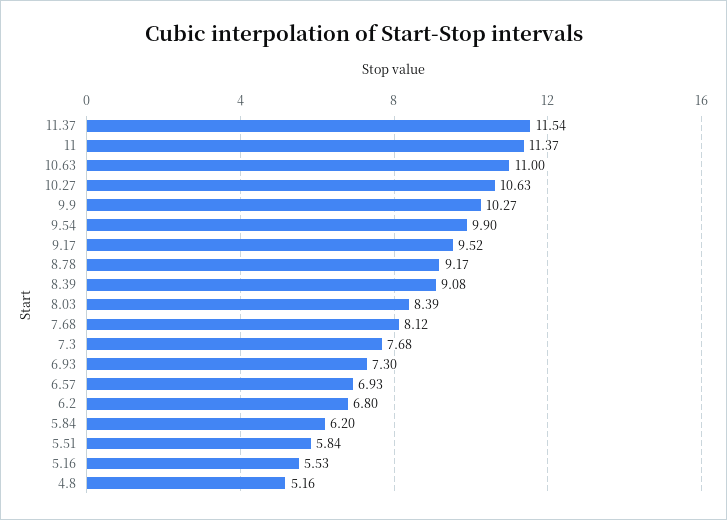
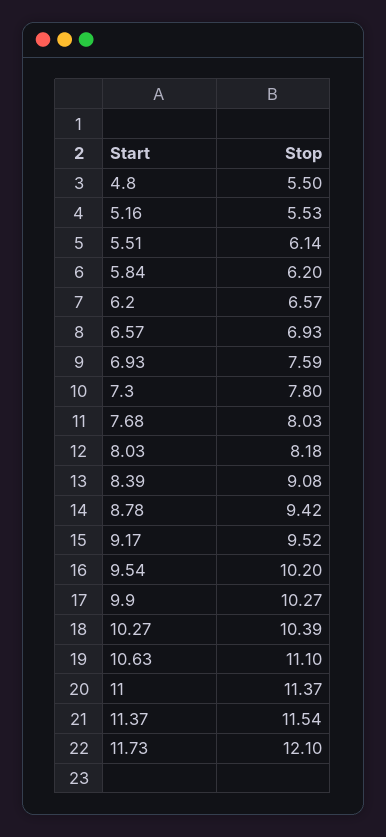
10.63: 11 -> 11.1
10.27: 10.63 -> 10.39
9.54: 9.9 -> 10.2
8.78: 9.17 -> 9.42
8.03: 8.39 -> 8.18
7.68: 8.12 -> 8.03
7.3: 7.68 -> 7.8
6.93: 7.3 -> 7.59
6.2: 6.8 -> 6.57
5.51: 5.84 -> 6.14
4.8: 5.16 -> 5.5
11.73: none -> 12.1

